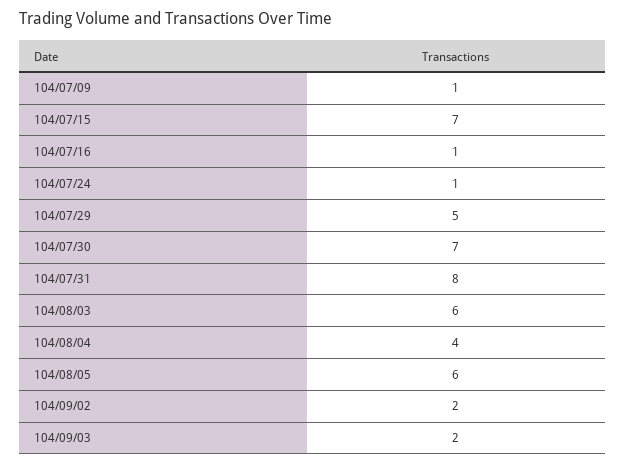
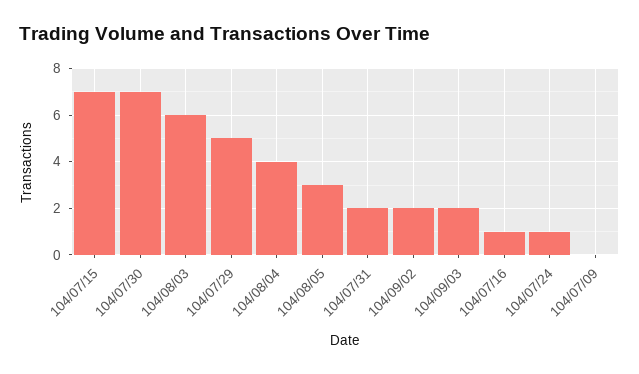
104/07/09: 1 -> 0
104/07/31: 8 -> 2
104/08/05: 6 -> 3

